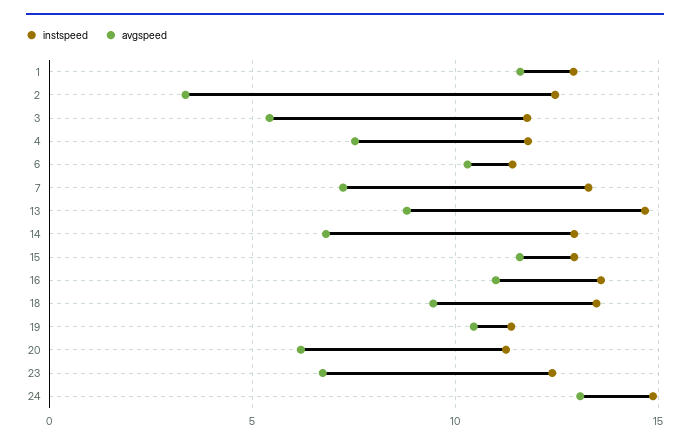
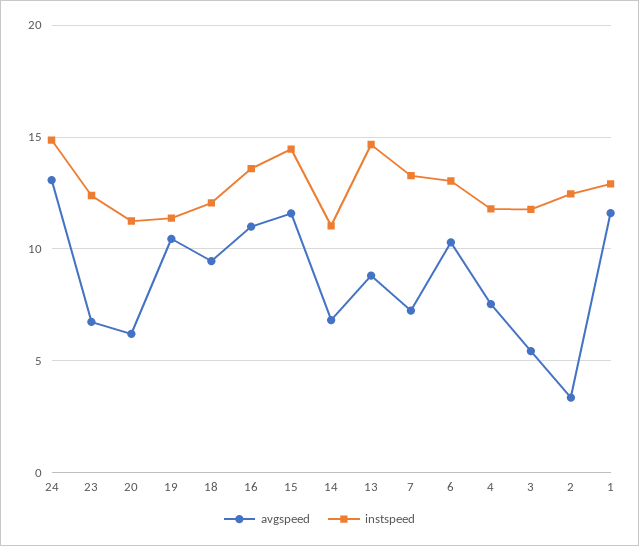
instspeed, 6: 11.5 -> 13
instspeed, 14: 13 -> 11
instspeed, 15: 13 -> 14.5
instspeed, 18: 13.5 -> 12

